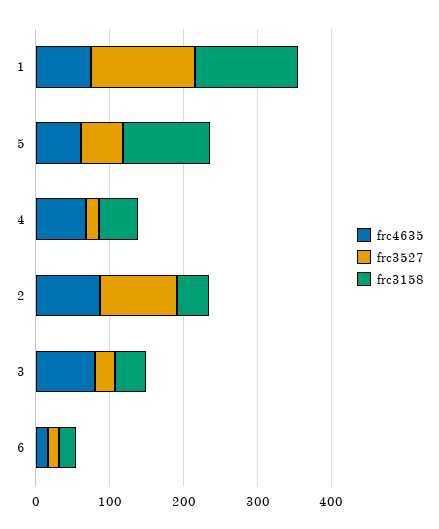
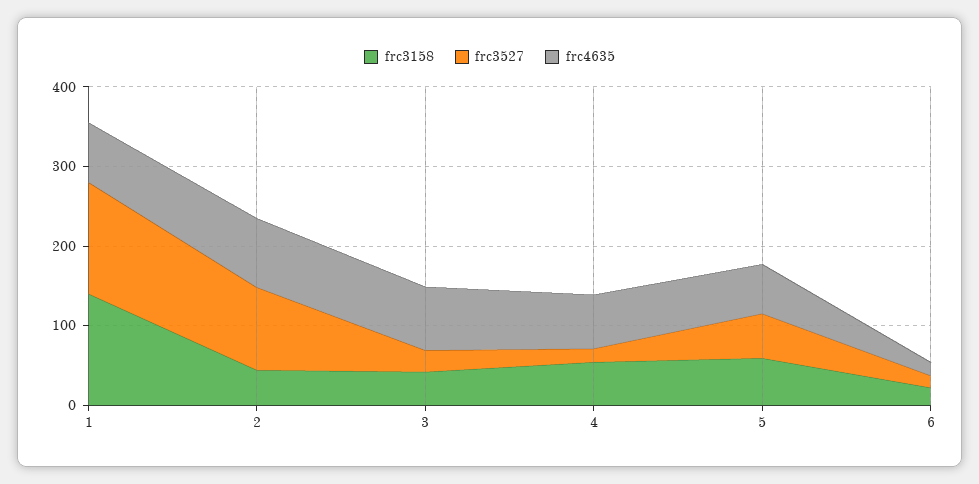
frc3158, 5: 120 -> 60

